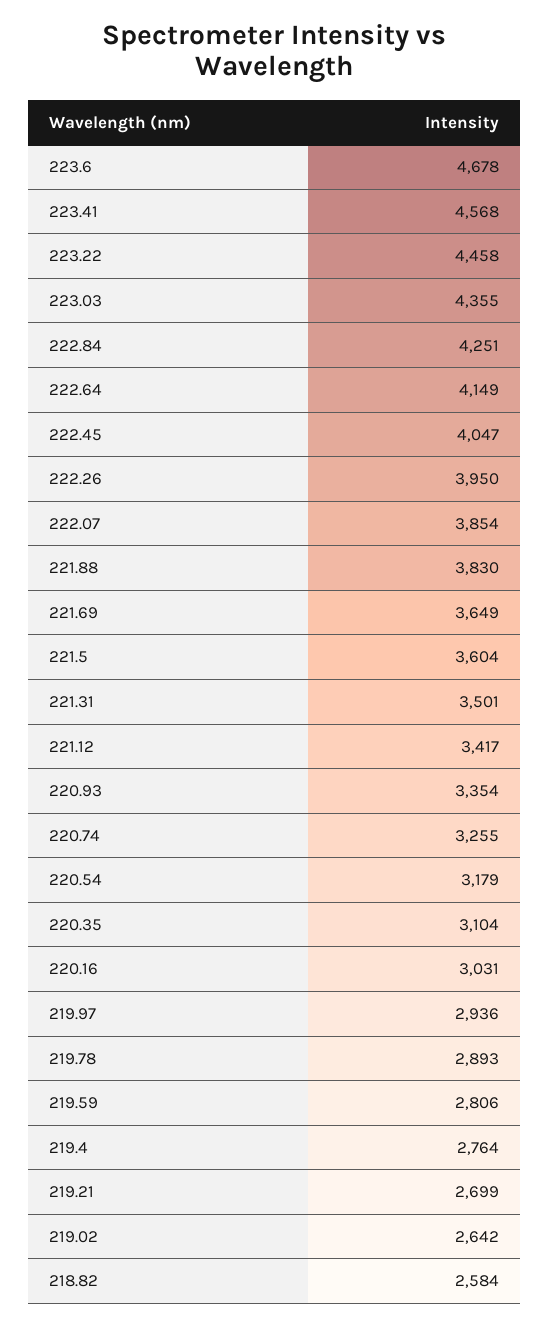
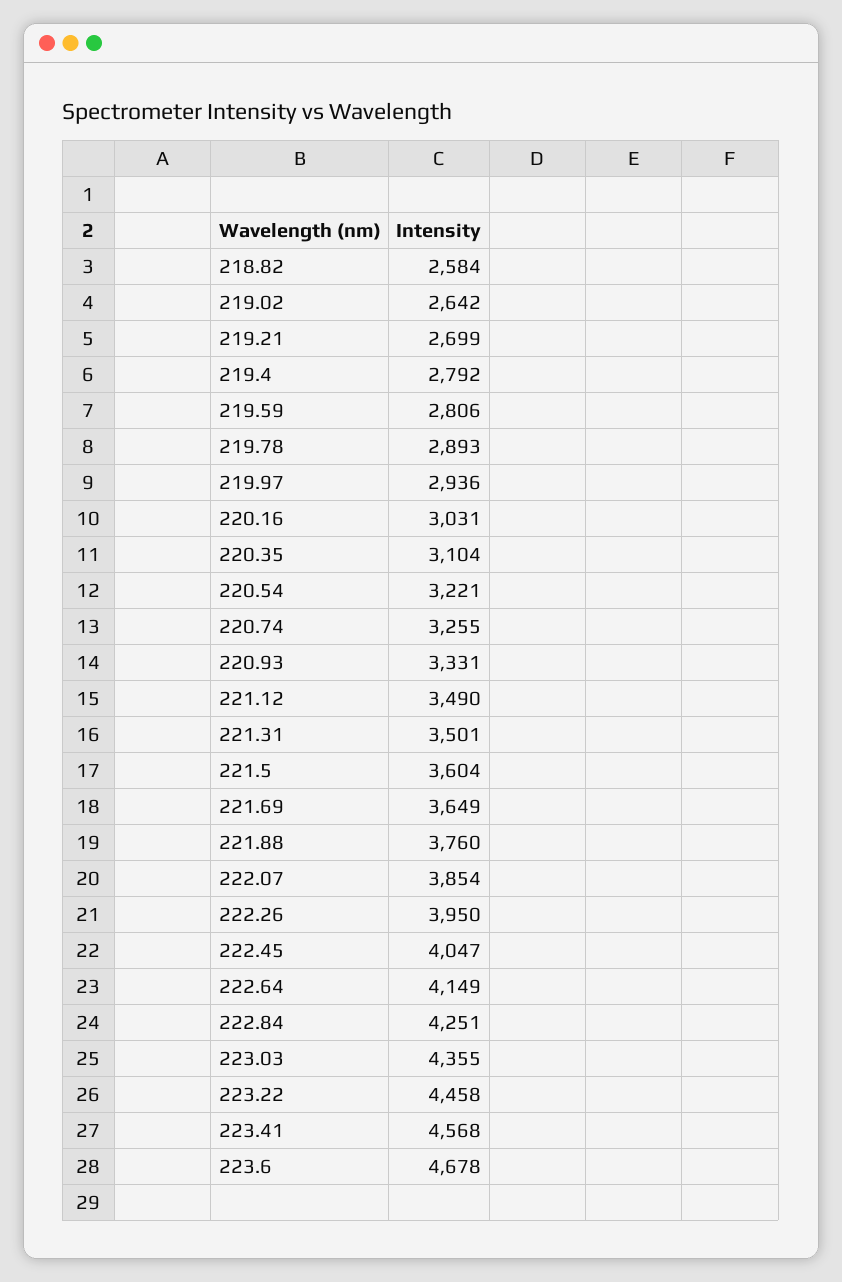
221.88: 3830 -> 3760
221.12: 3417 -> 3490
220.93: 3354 -> 3331
220.54: 3179 -> 3221
219.4: 2764 -> 2792

